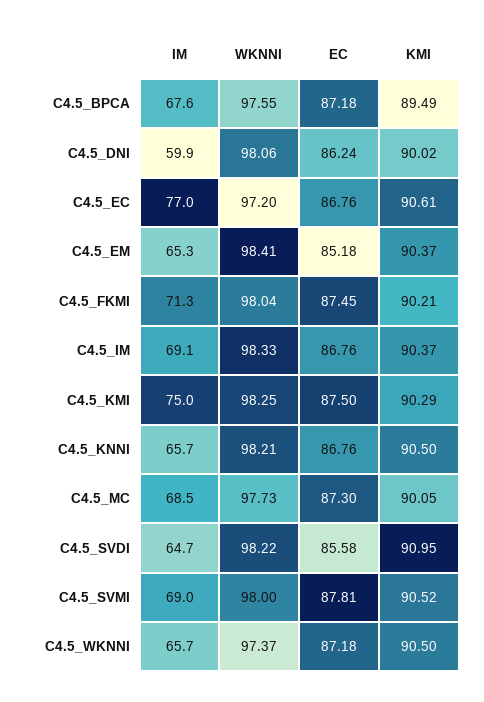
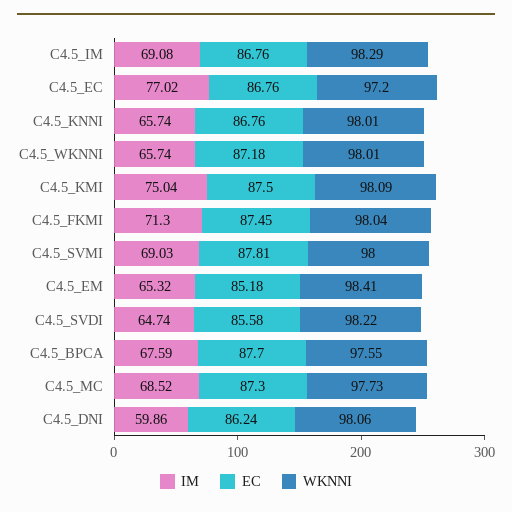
EC, C4.5_BPCA: 87.18 -> 87.7
KMI, C4.5_BPCA: 89.49 -> none
KMI, C4.5_DNI: 90.02 -> none
KMI, C4.5_EC: 90.61 -> none
KMI, C4.5_EM: 90.37 -> none
KMI, C4.5_FKMI: 90.21 -> none
WKNNI, C4.5_IM: 98.33 -> 98.29
KMI, C4.5_IM: 90.37 -> none
WKNNI, C4.5_KMI: 98.25 -> 98.09
KMI, C4.5_KMI: 90.29 -> none
WKNNI, C4.5_KNNI: 98.21 -> 98.01
KMI, C4.5_KNNI: 90.5 -> none
KMI, C4.5_MC: 90.05 -> none
KMI, C4.5_SVDI: 90.95 -> none
KMI, C4.5_SVMI: 90.52 -> none
WKNNI, C4.5_WKNNI: 97.37 -> 98.01
KMI, C4.5_WKNNI: 90.5 -> none

